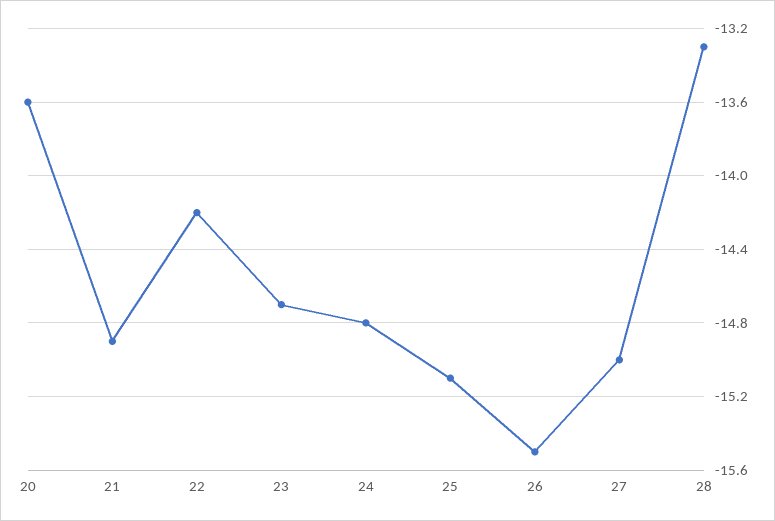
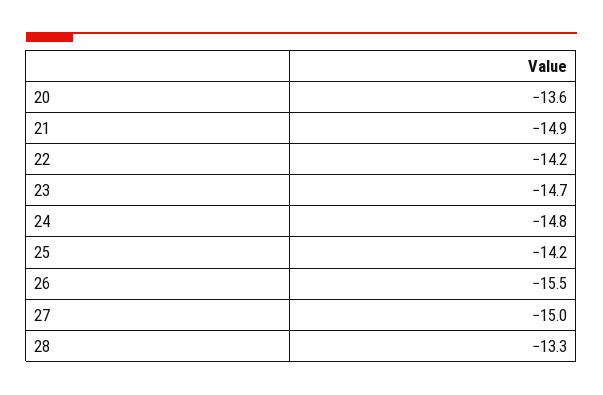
25: -15.1 -> -14.2

